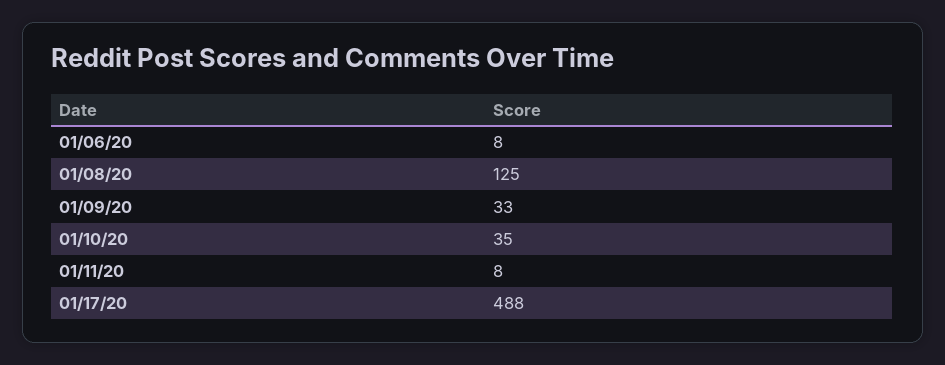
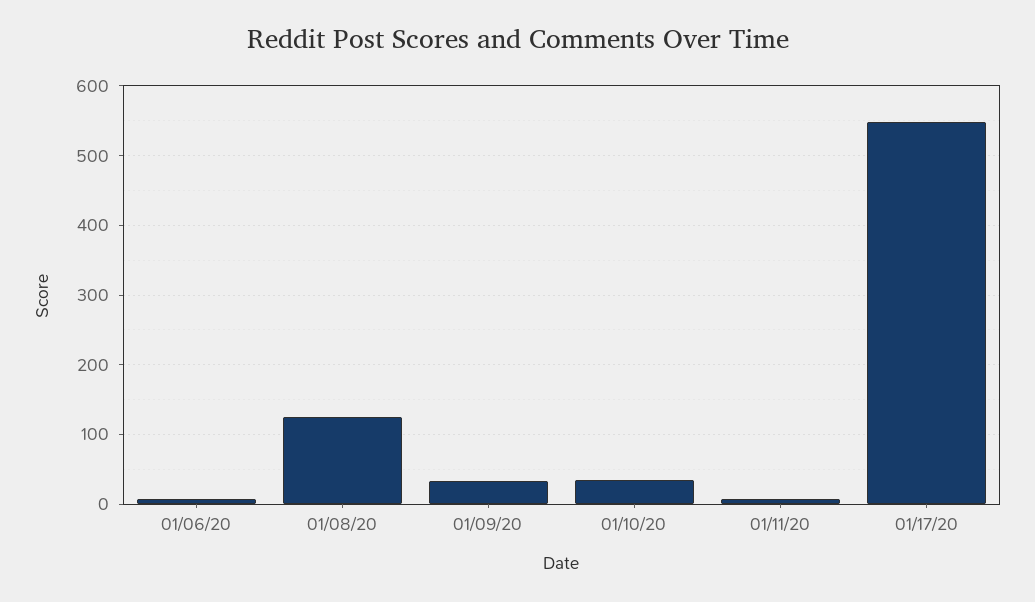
01/17/20: 488 -> 550

